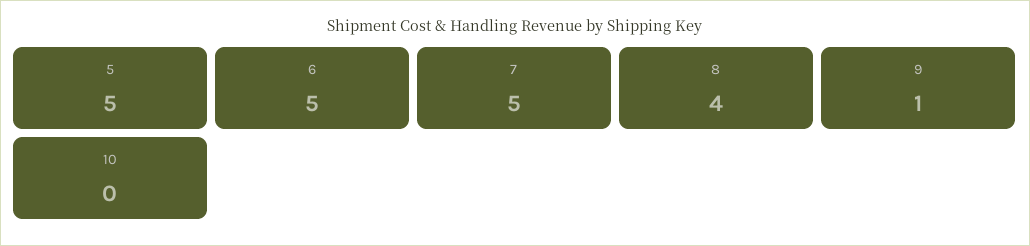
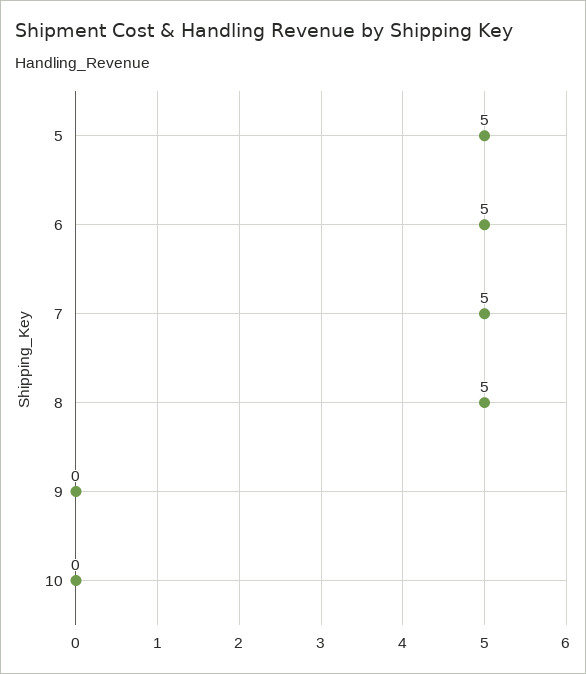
8: 4 -> 5
9: 1 -> 0

